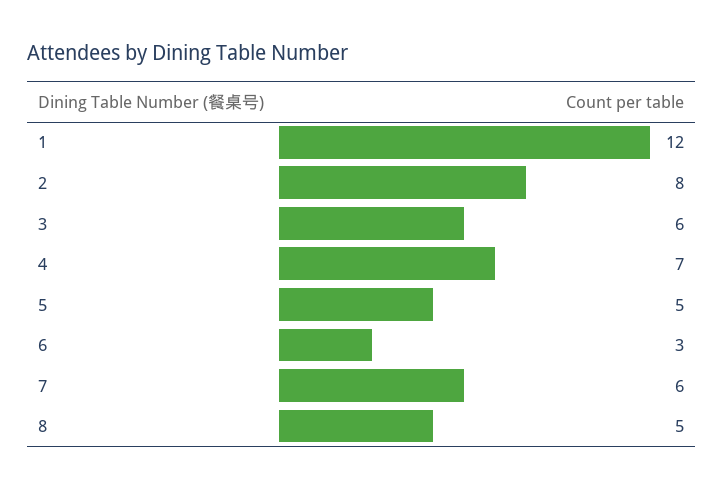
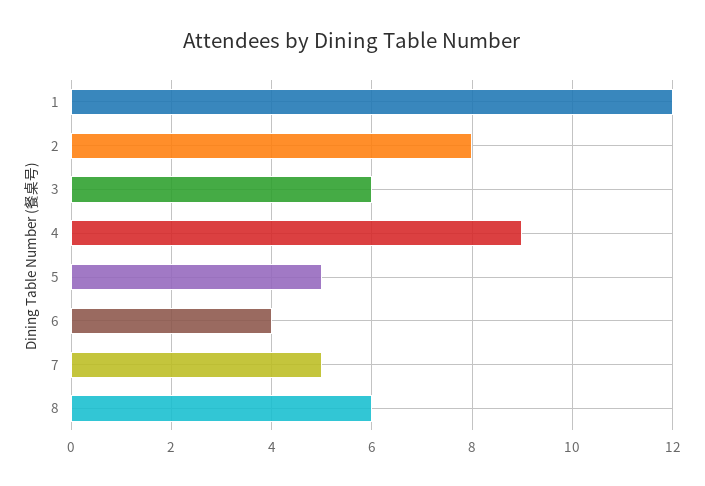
4: 7 -> 9
6: 3 -> 4
7: 6 -> 5
8: 5 -> 6

